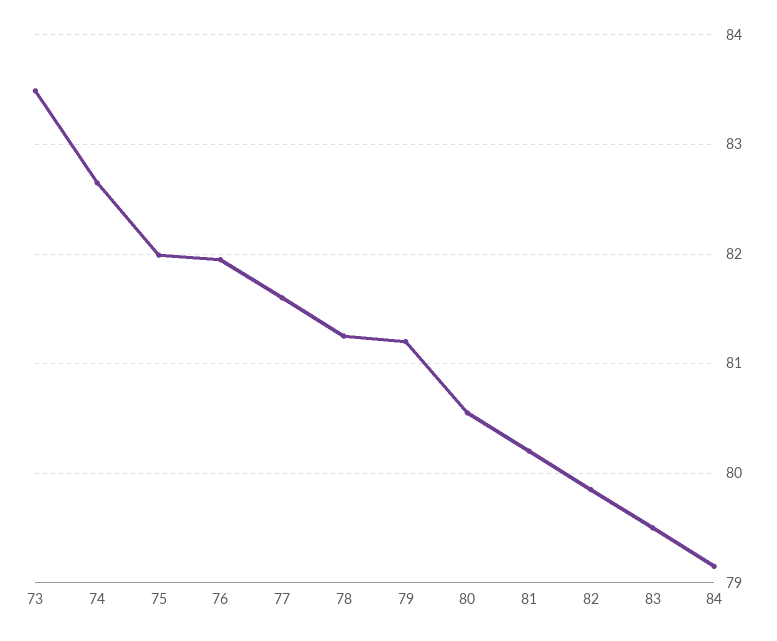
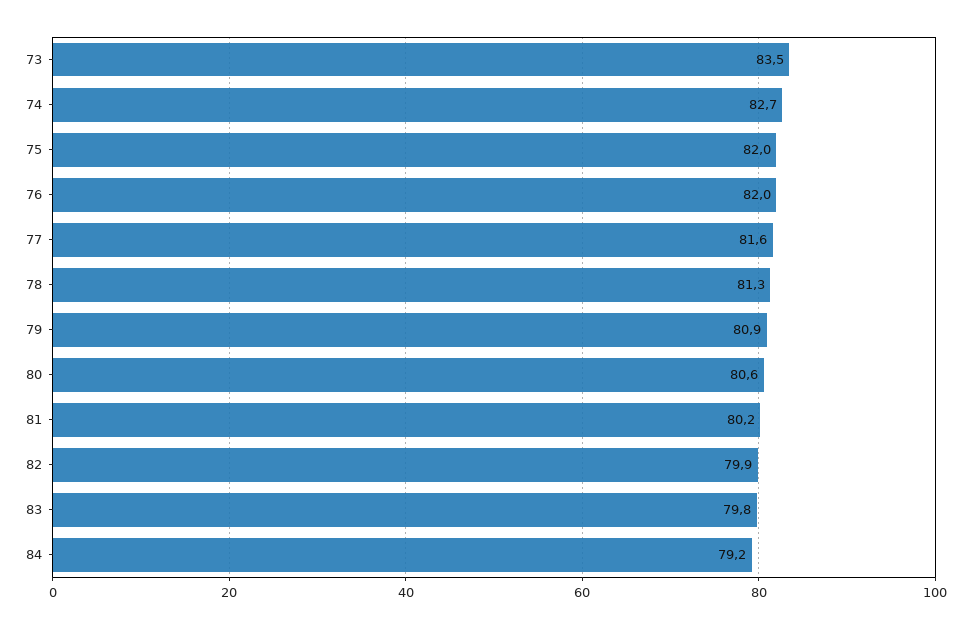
79: 81.2 -> 80.9
83: 79.5 -> 79.8

